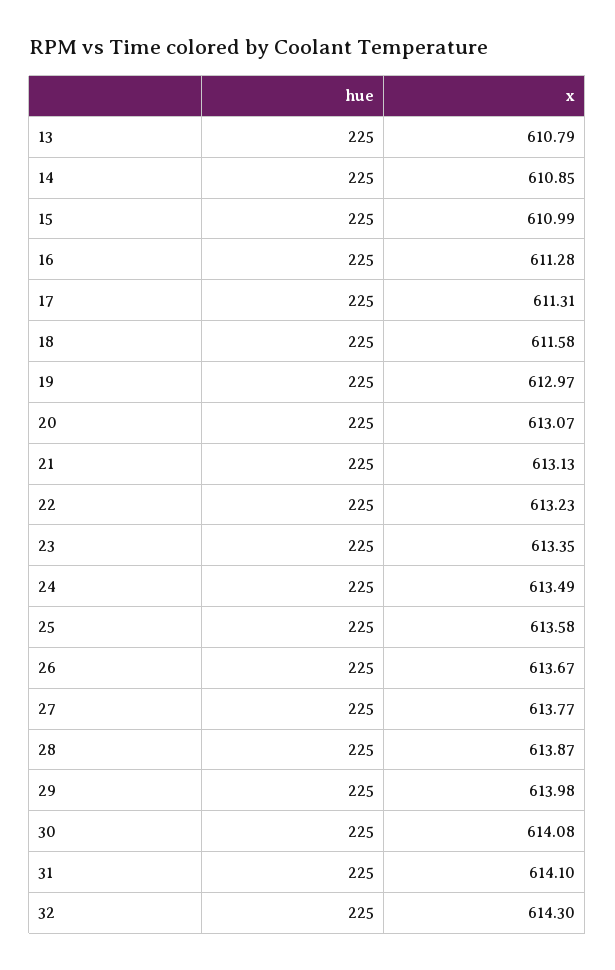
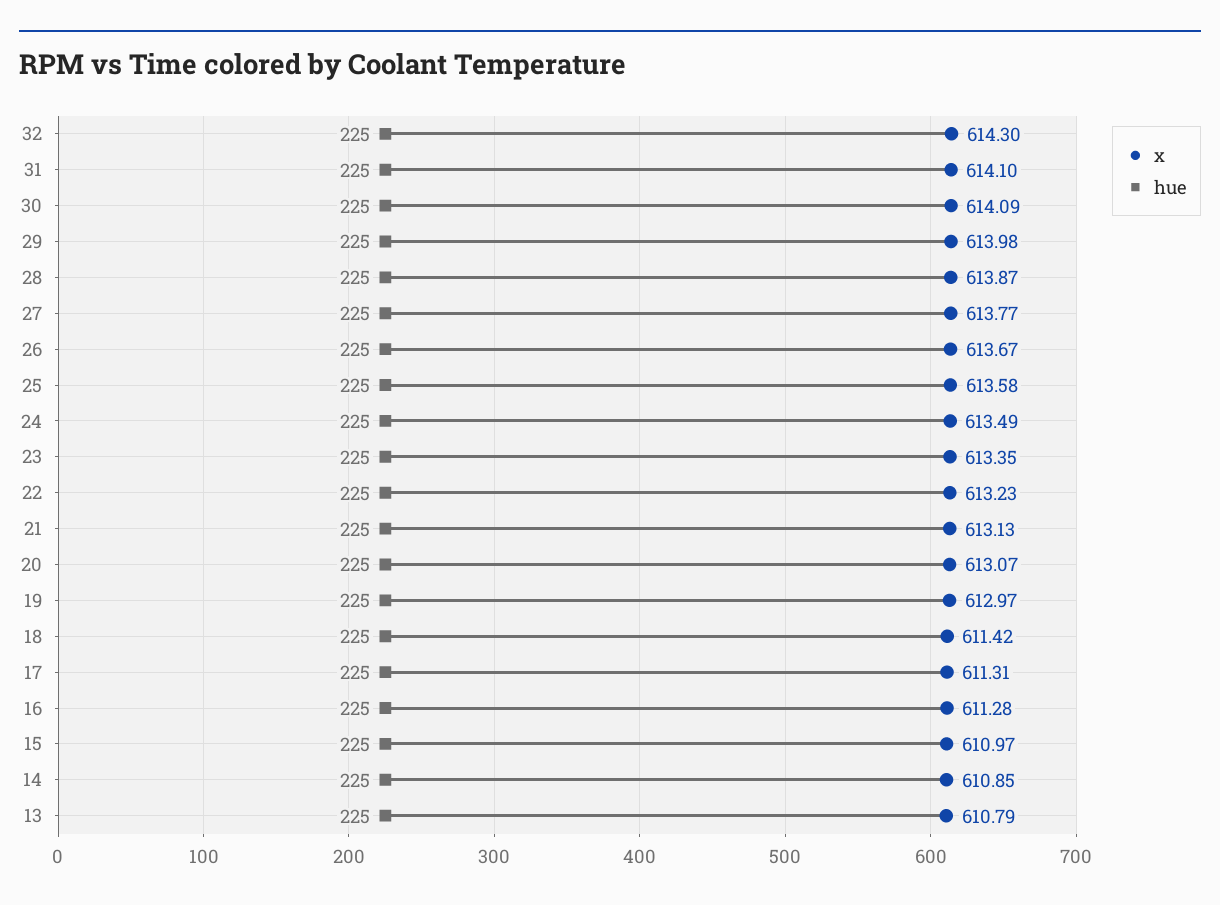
x, 15: 610.99 -> 610.97
x, 18: 611.58 -> 611.42
x, 30: 614.08 -> 614.09

